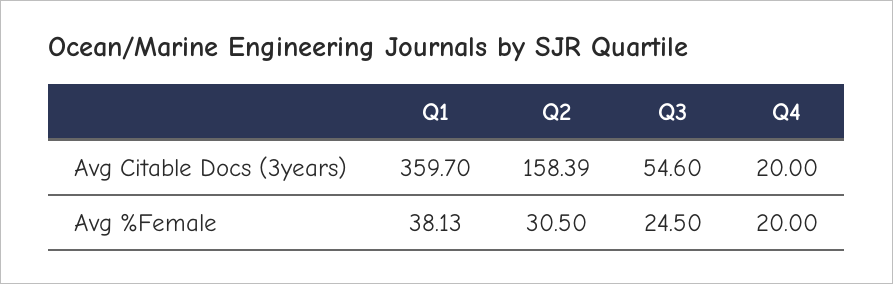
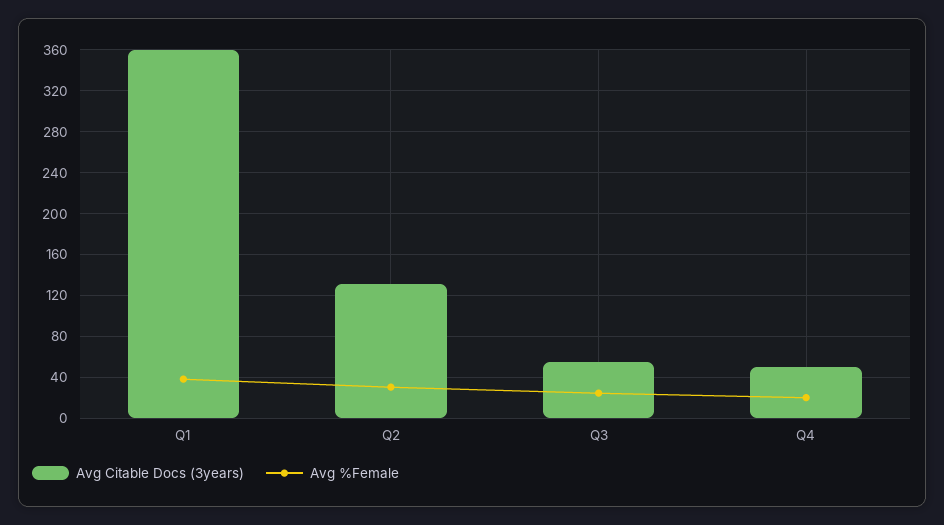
Avg Citable Docs (3years), Q2: 158.39 -> 130
Avg Citable Docs (3years), Q4: 20 -> 50

